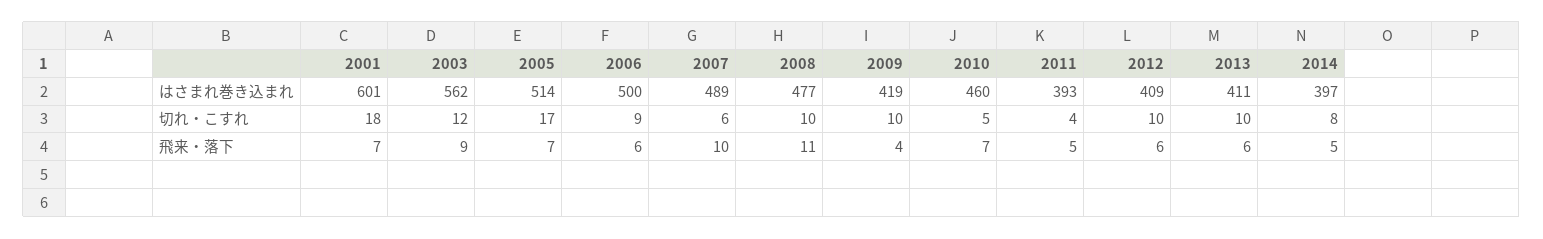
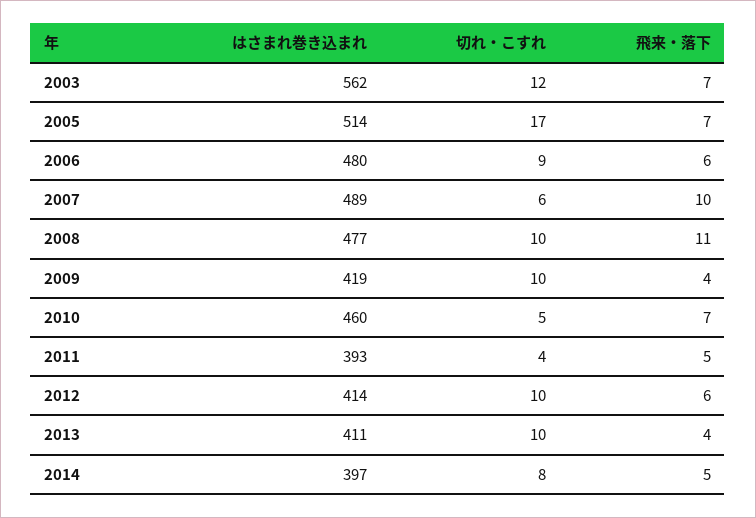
2001, はさまれ巻き込まれ: 601 -> none
2006, はさまれ巻き込まれ: 500 -> 480
2012, はさまれ巻き込まれ: 409 -> 414
2001, 切れ・こすれ: 18 -> none
2001, 飛来・落下: 7 -> none
2003, 飛来・落下: 9 -> 7
2013, 飛来・落下: 6 -> 4

